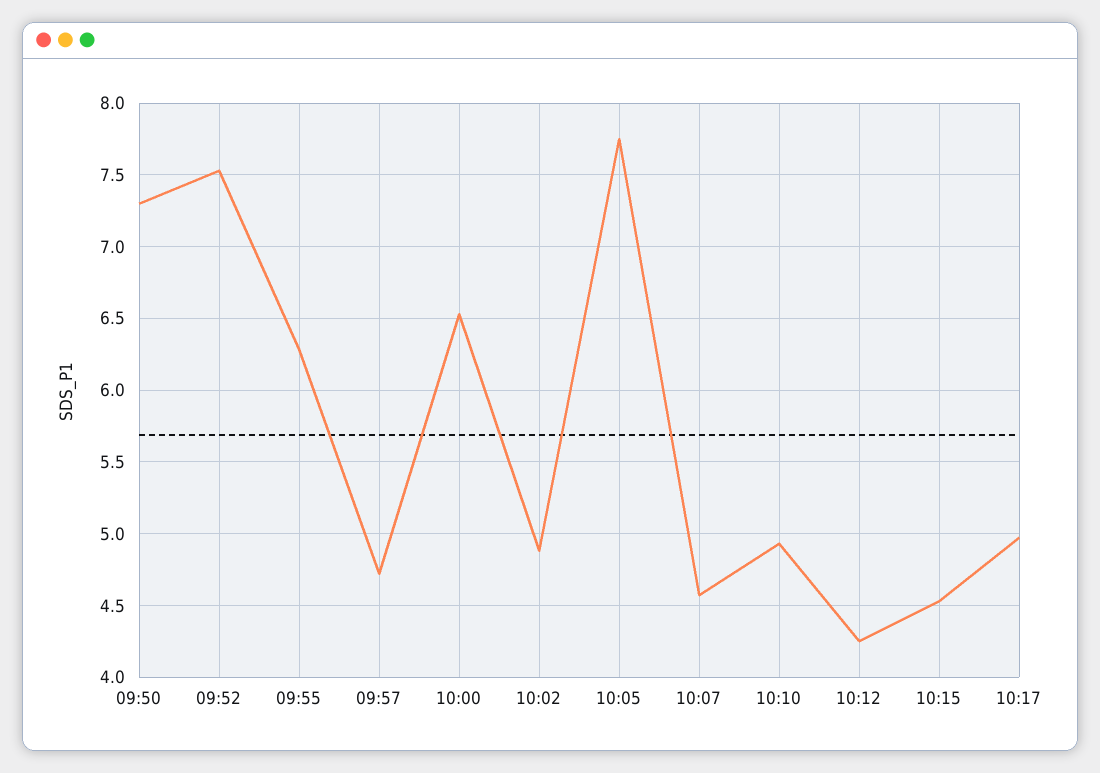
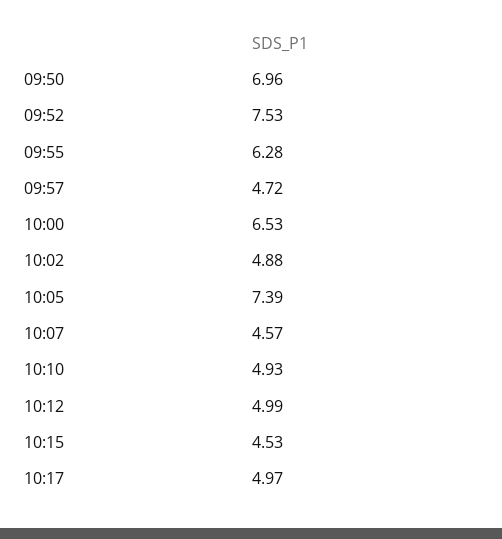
09:50: 7.3 -> 6.96
10:05: 7.75 -> 7.39
10:12: 4.25 -> 4.99

